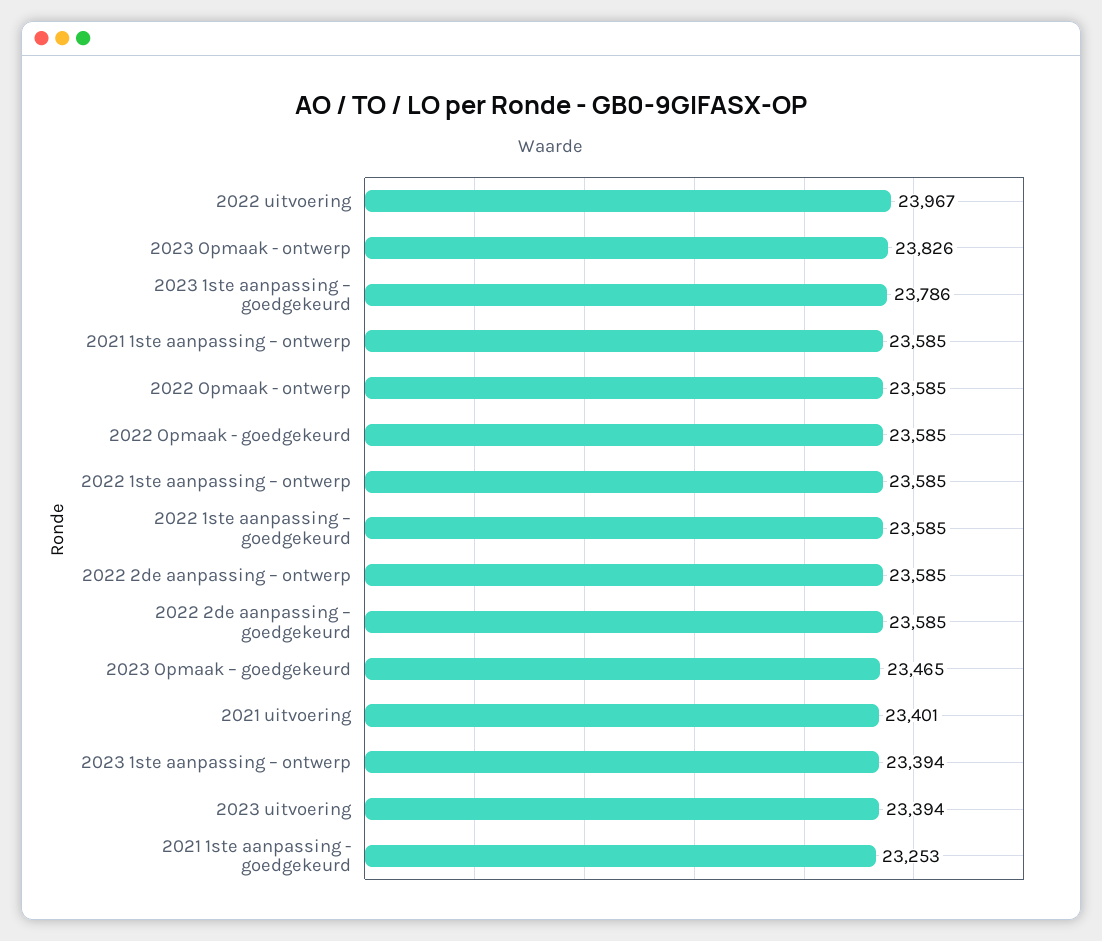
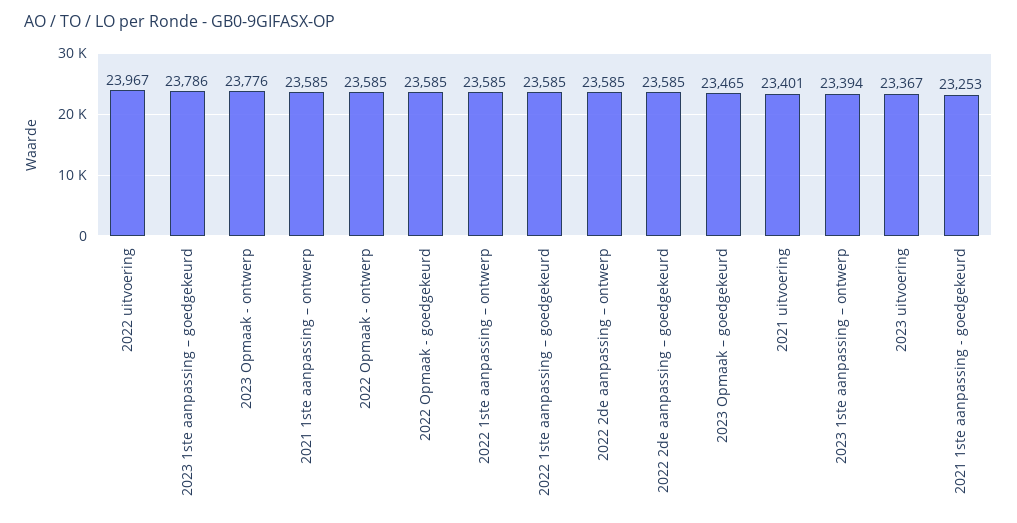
2023 Opmaak - ontwerp: 23826 -> 23776
2023 uitvoering: 23394 -> 23367

